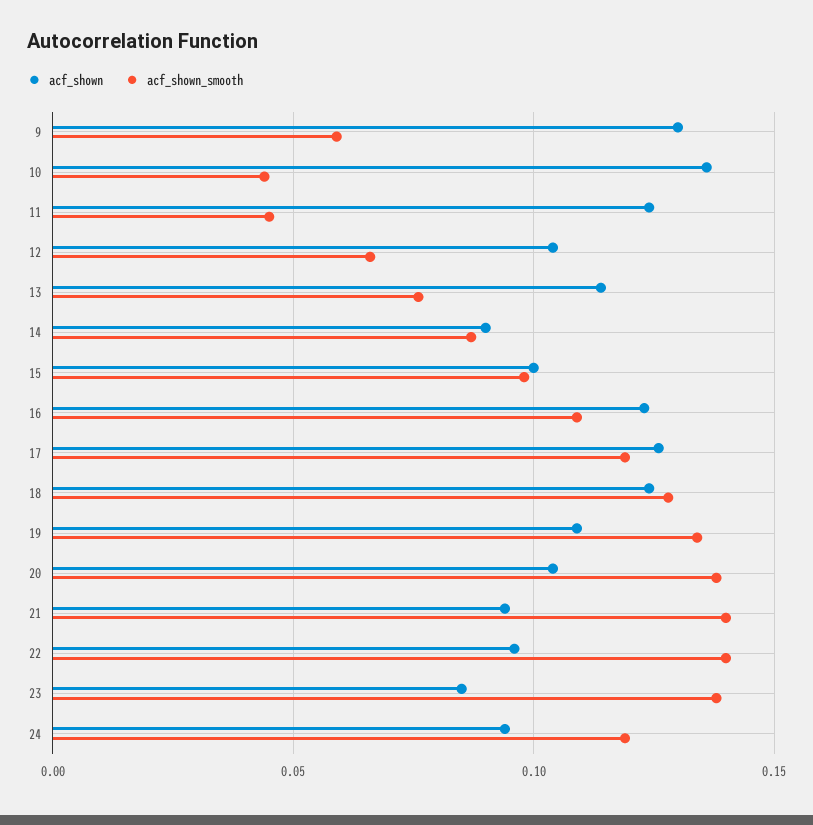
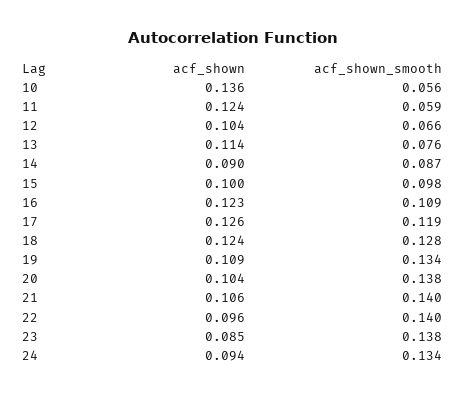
acf_shown, 9: 0.13 -> none
acf_shown_smooth, 9: 0.06 -> none
acf_shown_smooth, 10: 0.045 -> 0.056
acf_shown_smooth, 11: 0.045 -> 0.059
acf_shown, 21: 0.095 -> 0.106
acf_shown_smooth, 24: 0.12 -> 0.134

